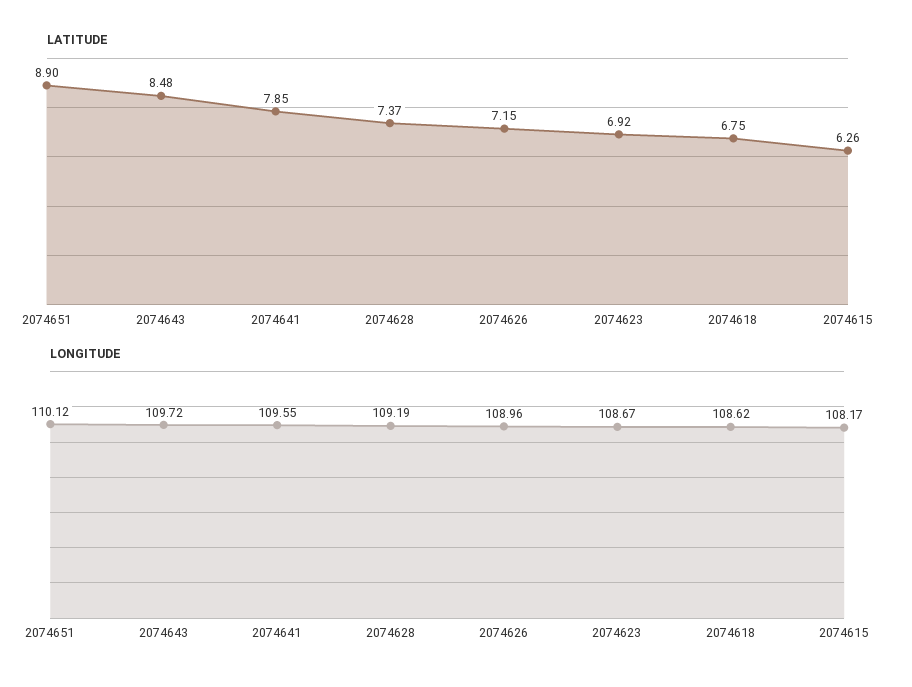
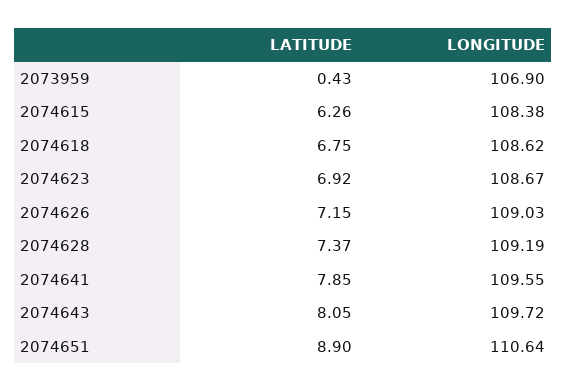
LATITUDE, 2074643: 8.48 -> 8.05
LONGITUDE, 2074651: 110.12 -> 110.64
LONGITUDE, 2074626: 108.96 -> 109.03
LONGITUDE, 2074615: 108.17 -> 108.38
LATITUDE, 2073959: none -> 0.43
LONGITUDE, 2073959: none -> 106.9

